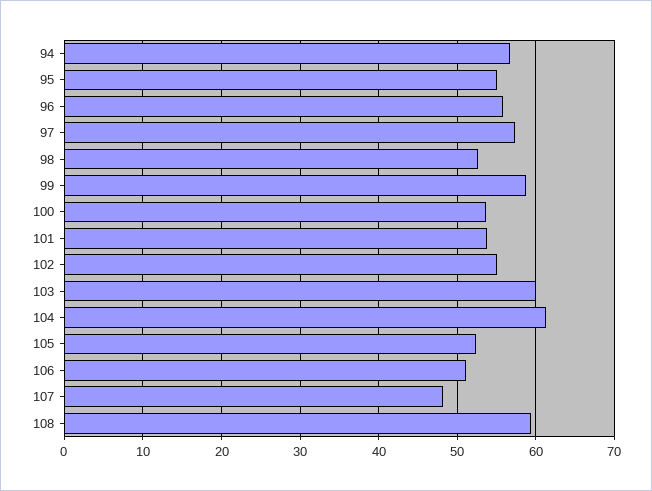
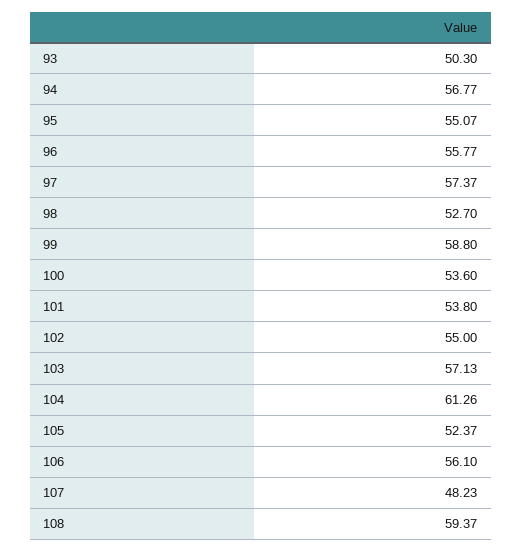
103: 60 -> 57.13
106: 51 -> 56.1
93: none -> 50.3

